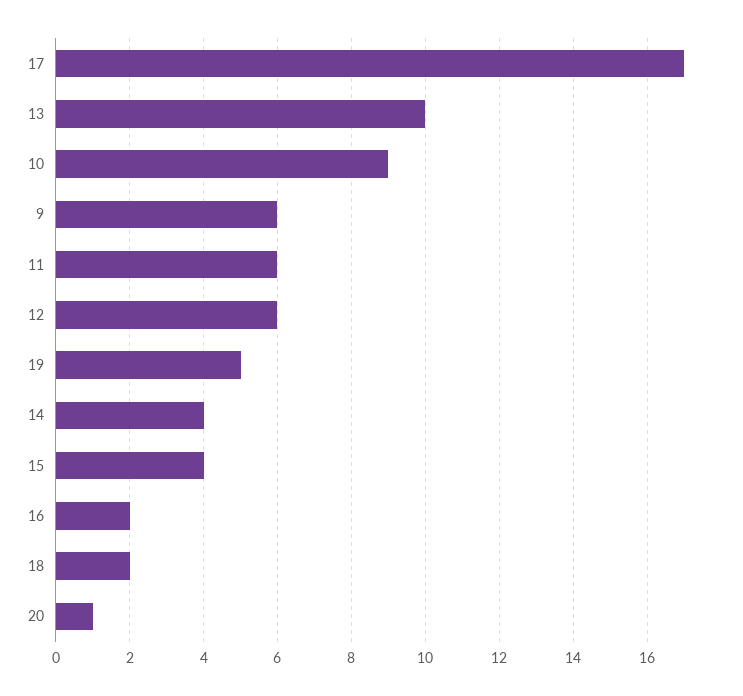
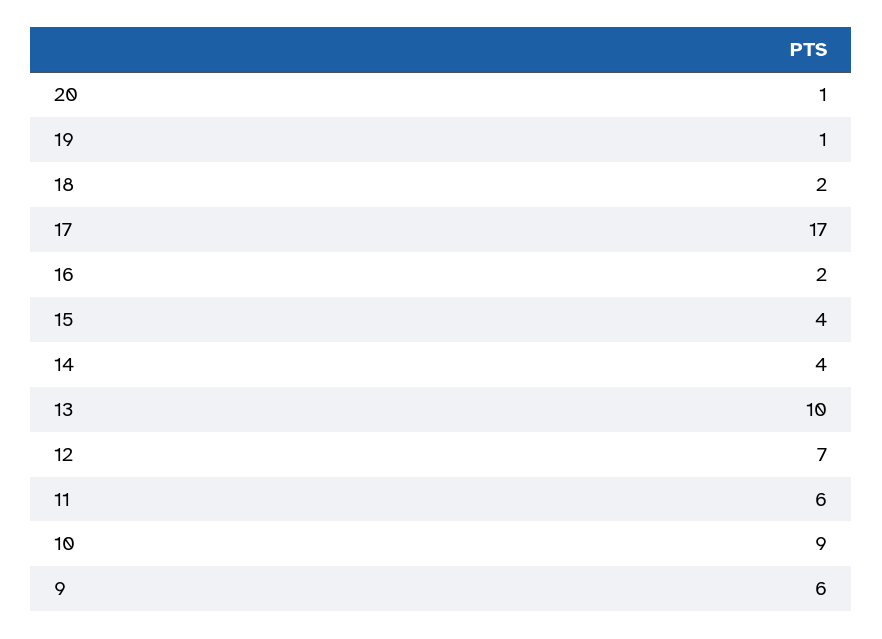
12: 6 -> 7
19: 5 -> 1

